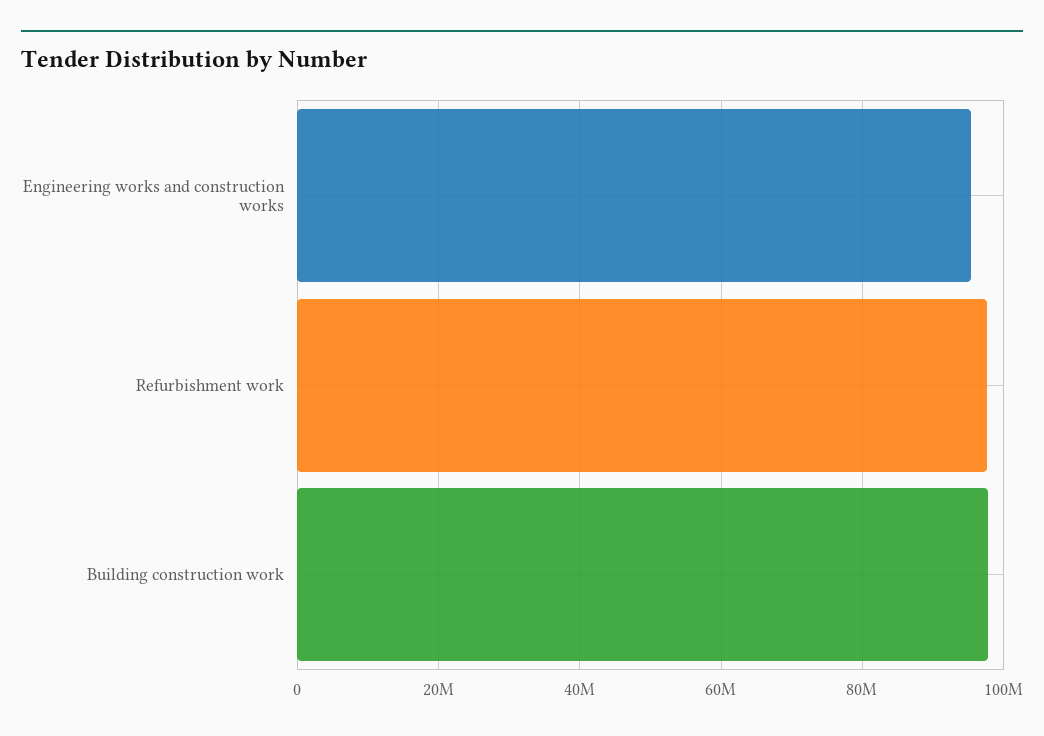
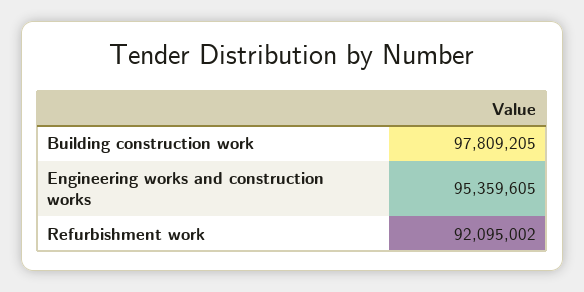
Refurbishment work: 98000000 -> 92095002

